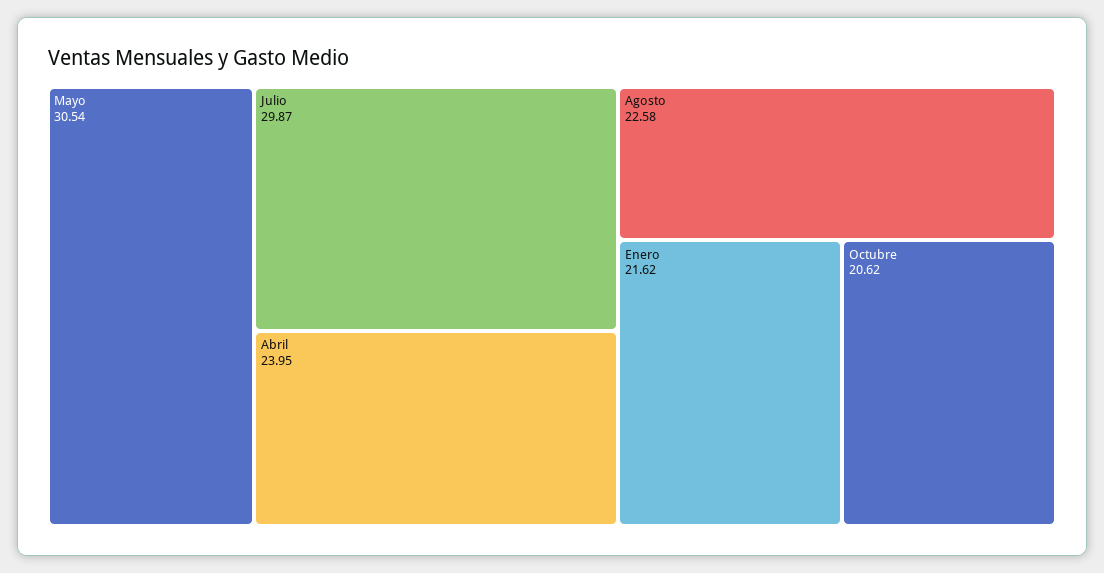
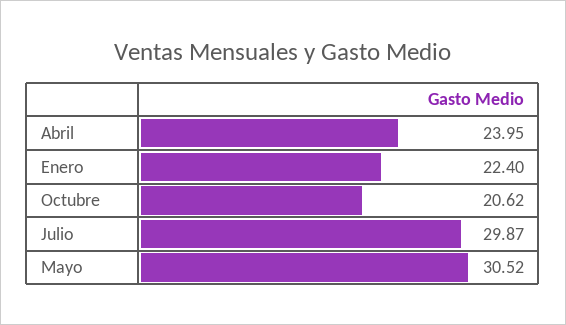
Mayo: 30.54 -> 30.52
Agosto: 22.58 -> none
Enero: 21.62 -> 22.4

